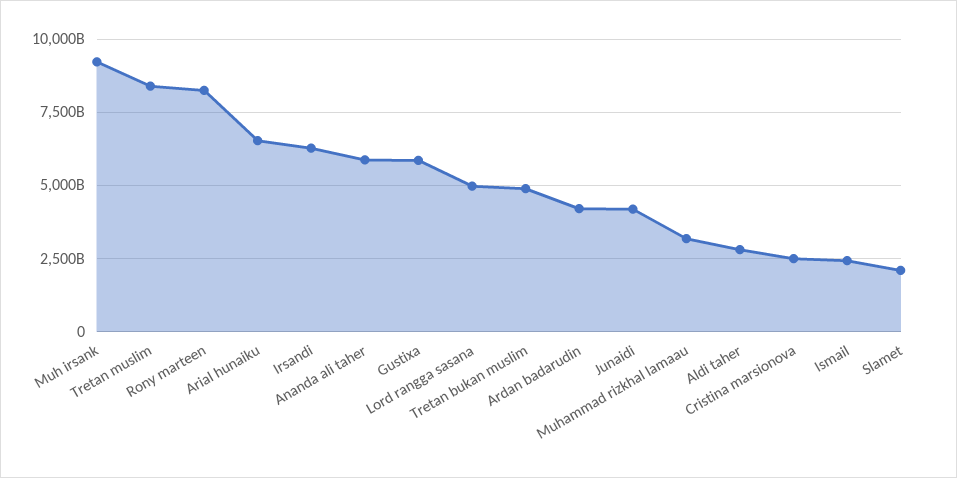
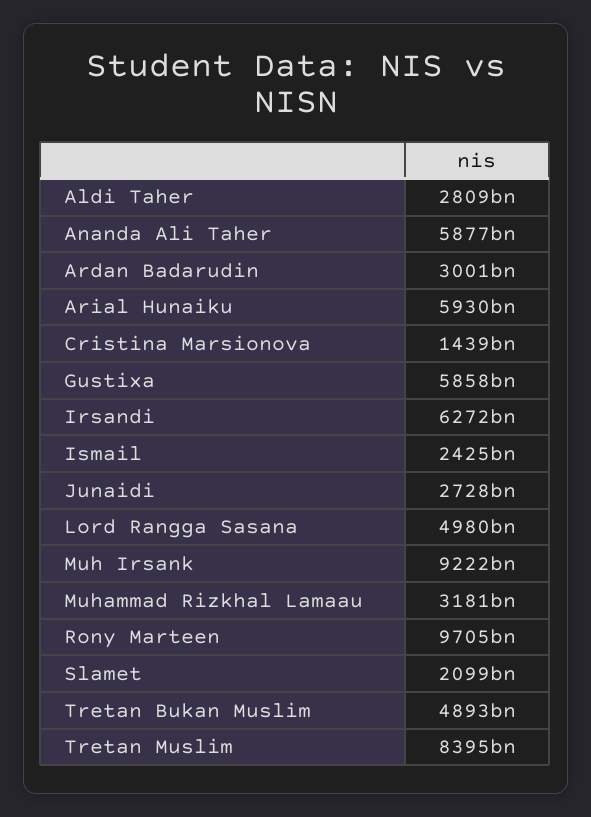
Rony marteen: 8250000000000 -> 9705000000000
Arial hunaiku: 6500000000000 -> 5930000000000
Ardan badarudin: 4250000000000 -> 3001000000000
Junaidi: 4250000000000 -> 2728000000000
Cristina marsionova: 2500000000000 -> 1439000000000

